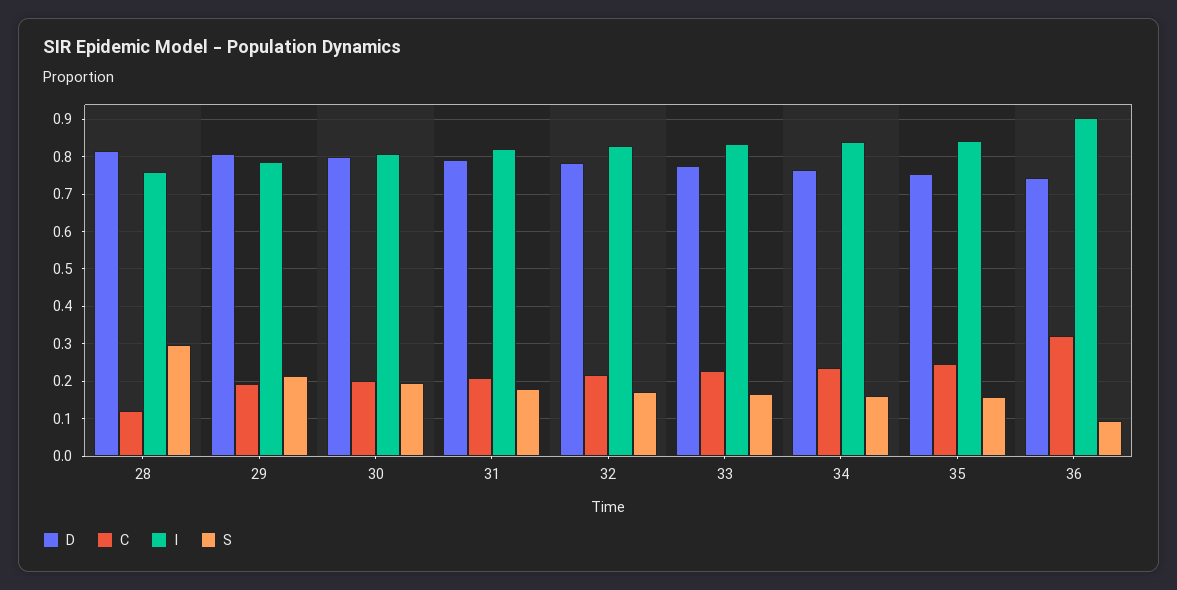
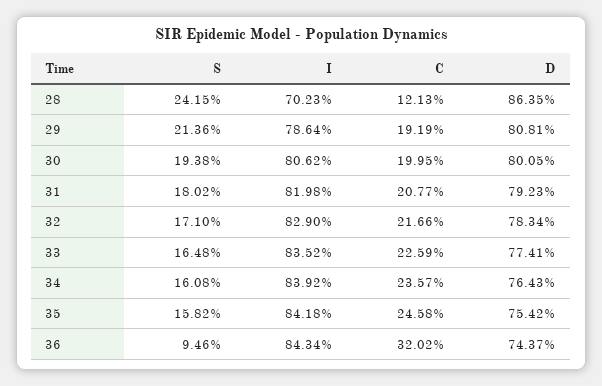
D, 28: 0.82 -> 0.8635
I, 28: 0.76 -> 0.7023
S, 28: 0.3 -> 0.2415
I, 36: 0.9 -> 0.8434

